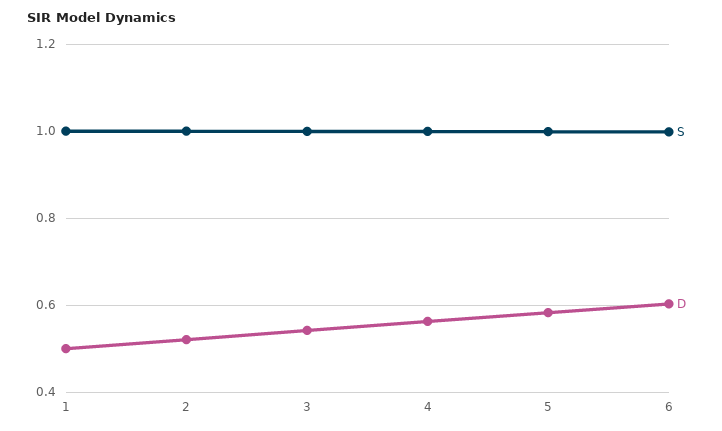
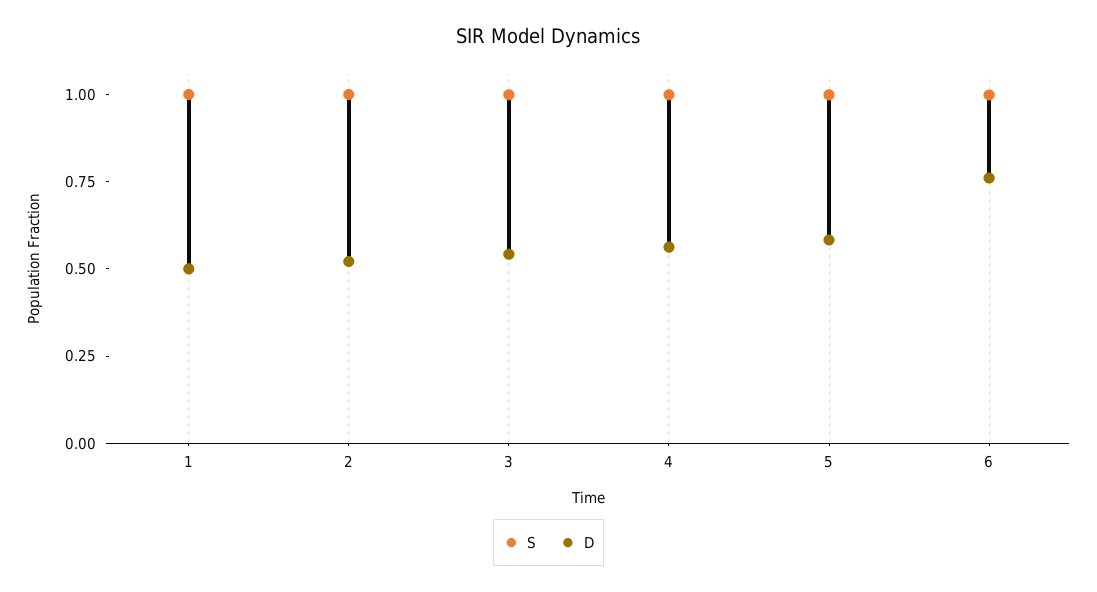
D, 6: 0.6 -> 0.75

